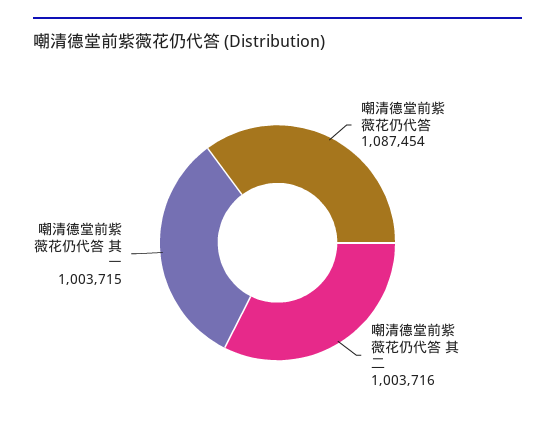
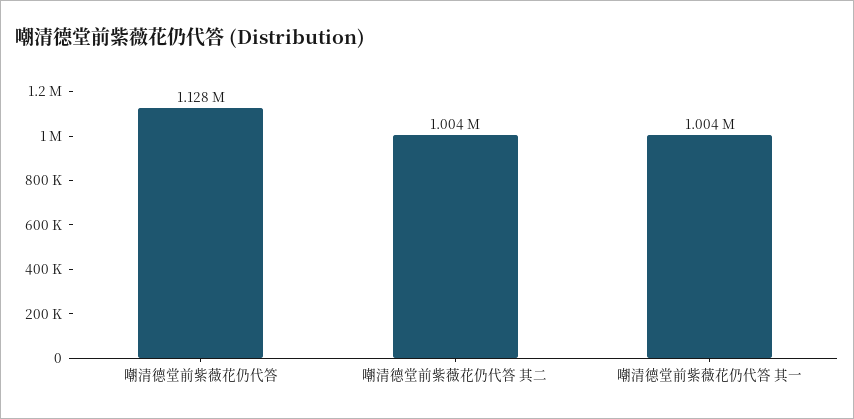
嘲清德堂前紫薇花仍代答: 1087454 -> 1128000

